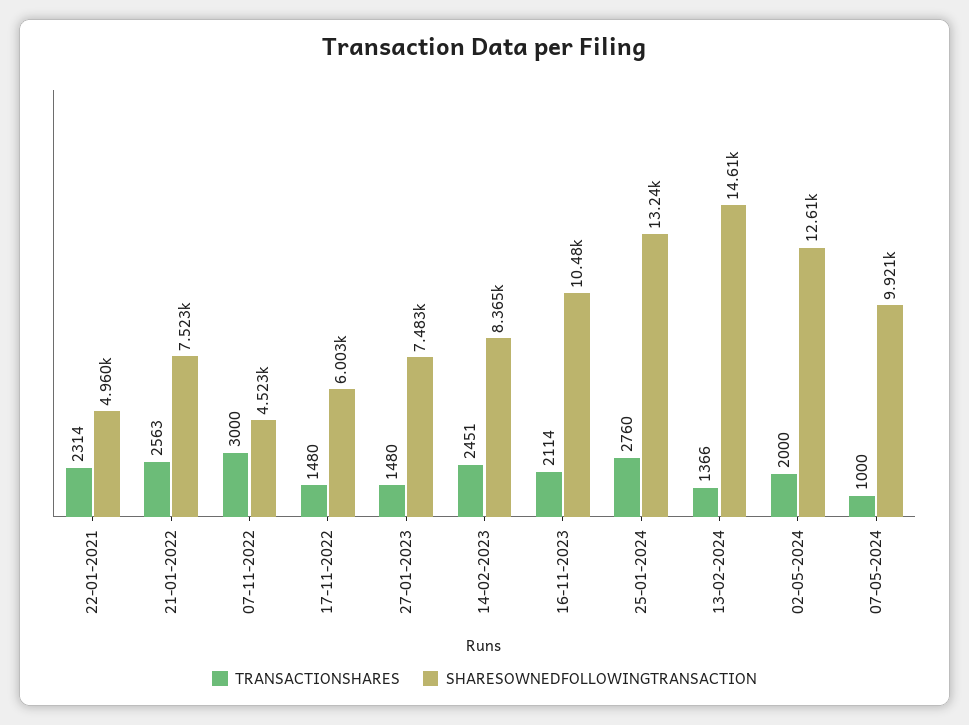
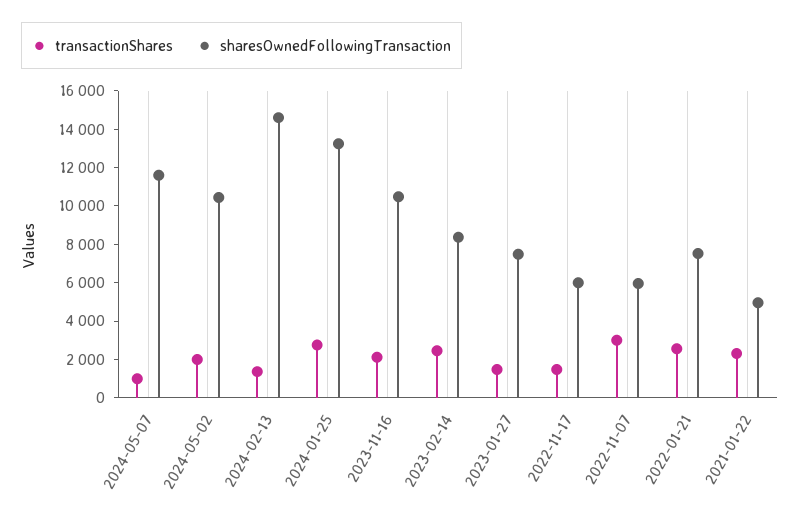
SHARESOWNEDFOLLOWINGTRANSACTION, 07-11-2022: 4523 -> 6000
SHARESOWNEDFOLLOWINGTRANSACTION, 02-05-2024: 12610 -> 10500
SHARESOWNEDFOLLOWINGTRANSACTION, 07-05-2024: 9921 -> 11500

